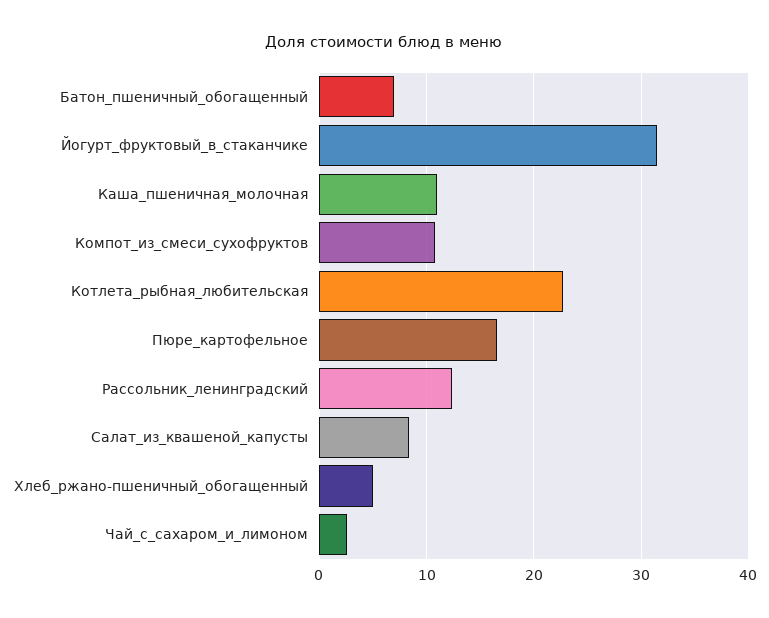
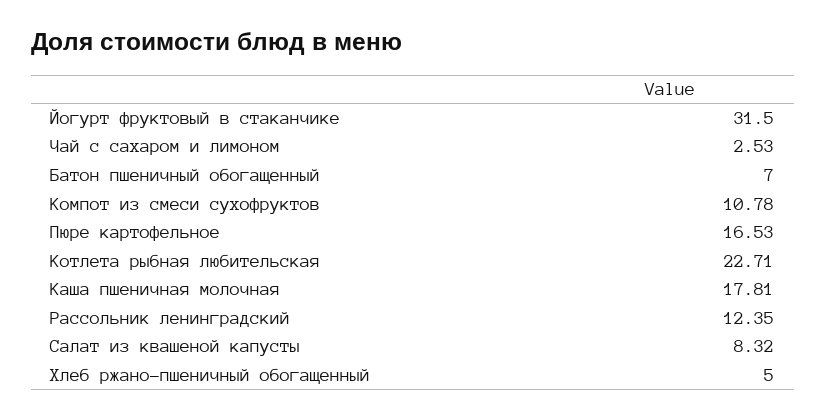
Каша_пшеничная_молочная: 11 -> 17.81

